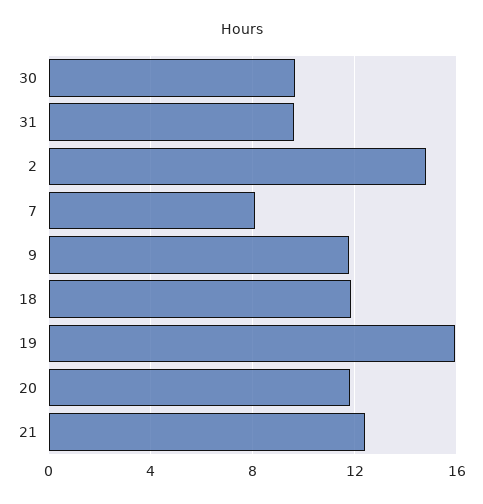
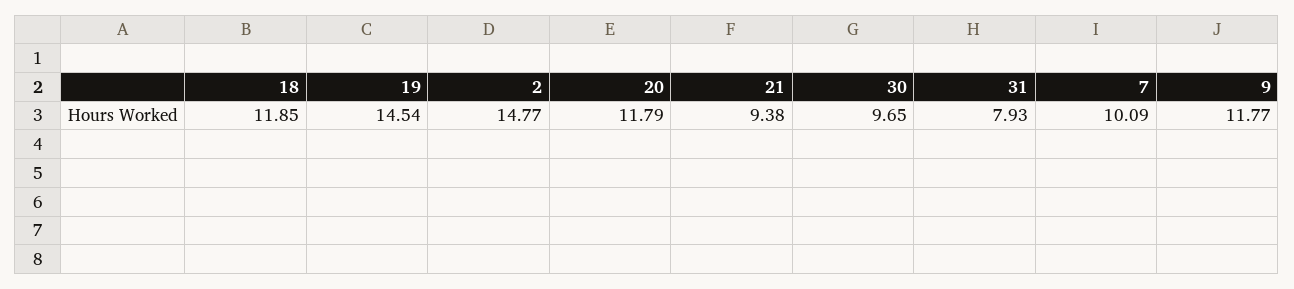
31: 9.5 -> 7.93
7: 8 -> 10.09
19: 16 -> 14.54
21: 12.5 -> 9.38

